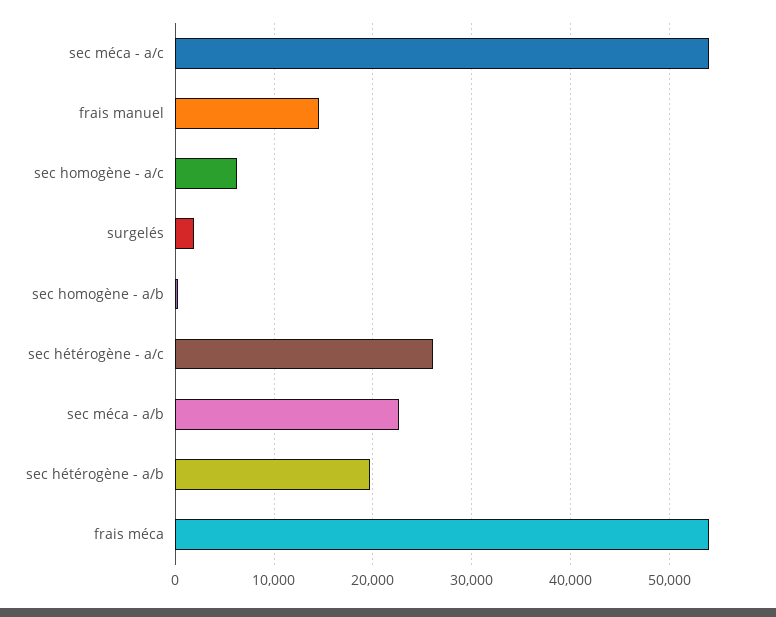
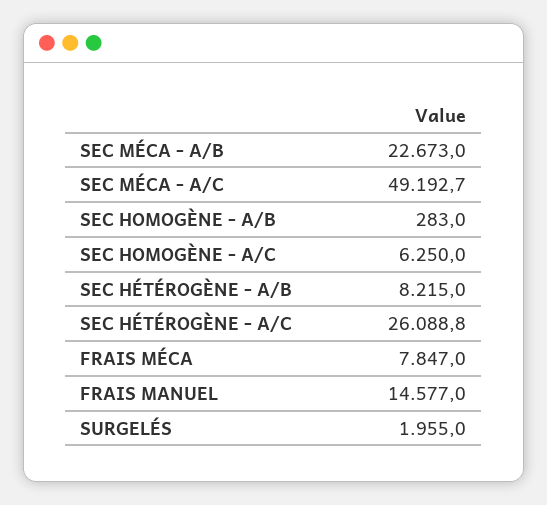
sec méca - a/c: 54000 -> 49192.7
sec hétérogène - a/b: 20000 -> 8215
frais méca: 54000 -> 7847

